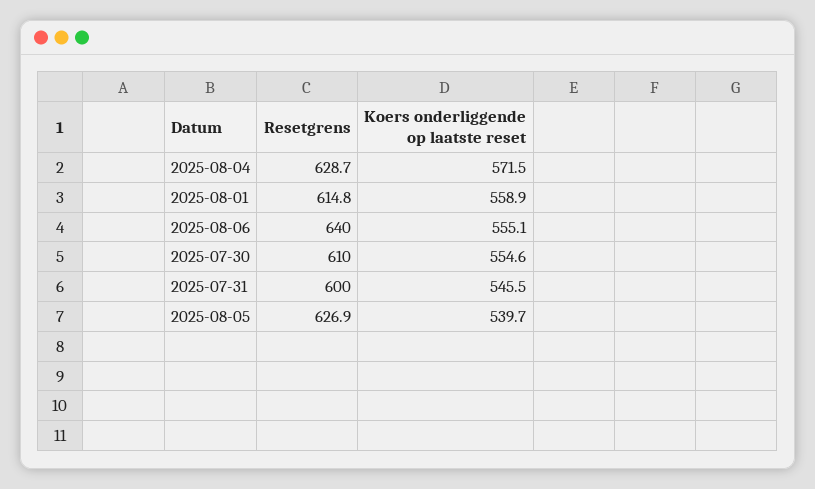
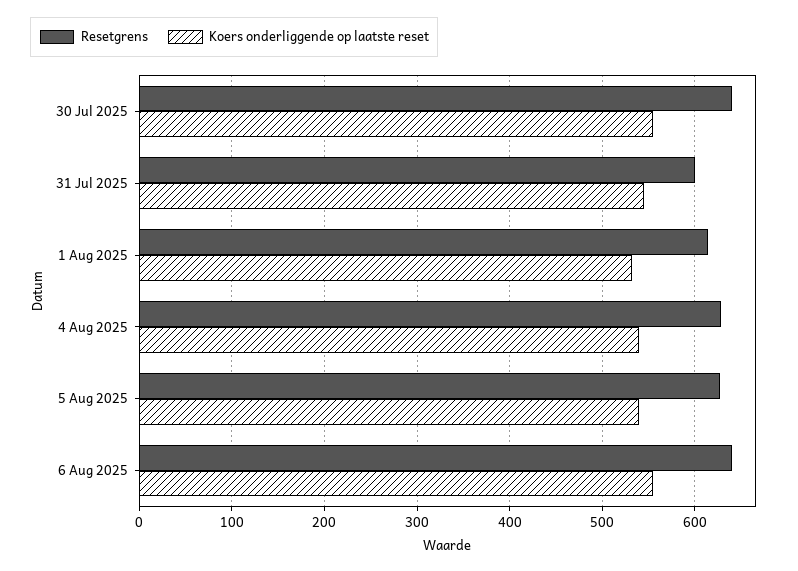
Koers onderliggende op laatste reset, 2025-08-04: 571.5 -> 540
Koers onderliggende op laatste reset, 2025-08-01: 558.9 -> 530
Resetgrens, 2025-07-30: 610 -> 640

